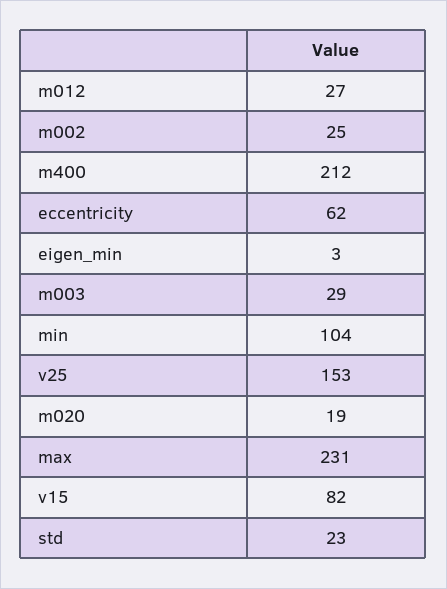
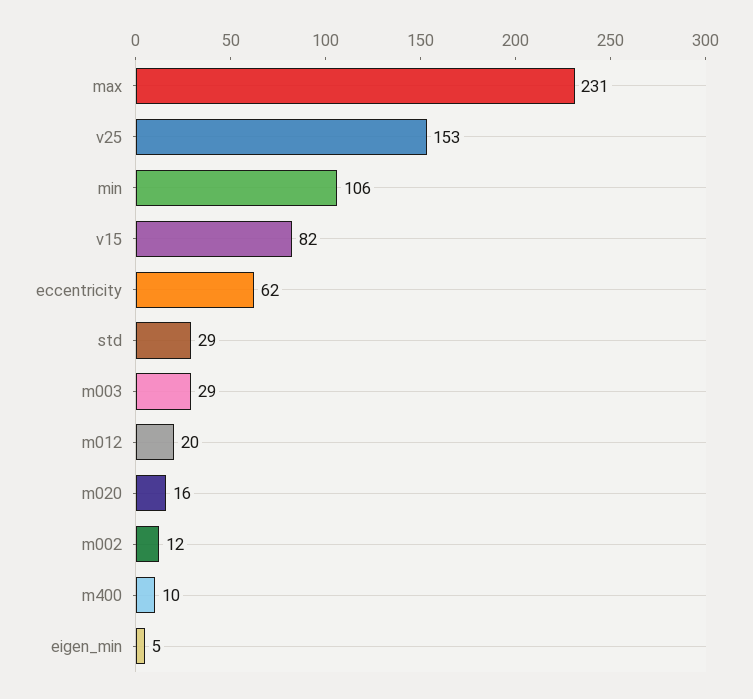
m012: 27 -> 20
m002: 25 -> 12
m400: 212 -> 10
eigen_min: 3 -> 5
min: 104 -> 106
m020: 19 -> 16
std: 23 -> 29

